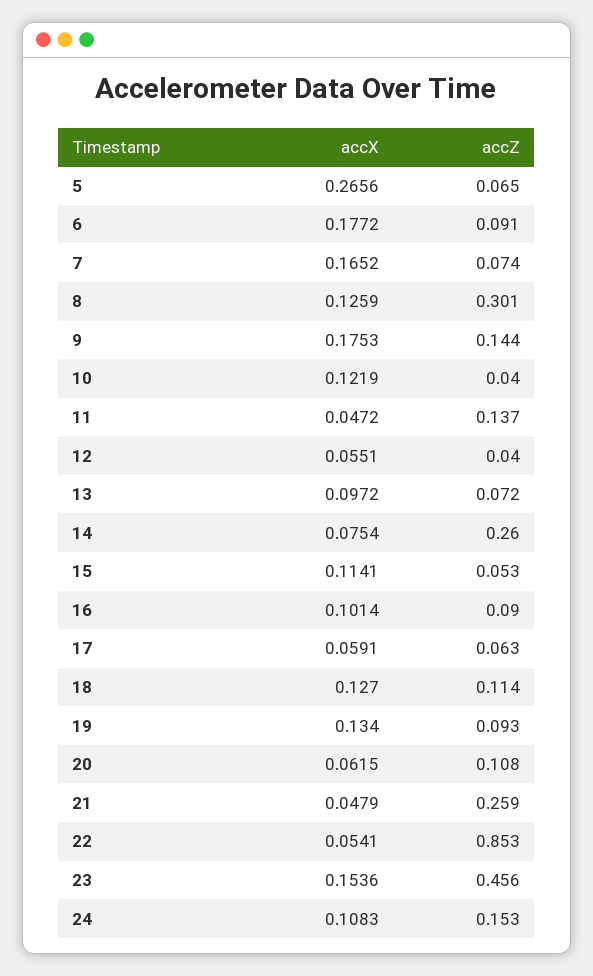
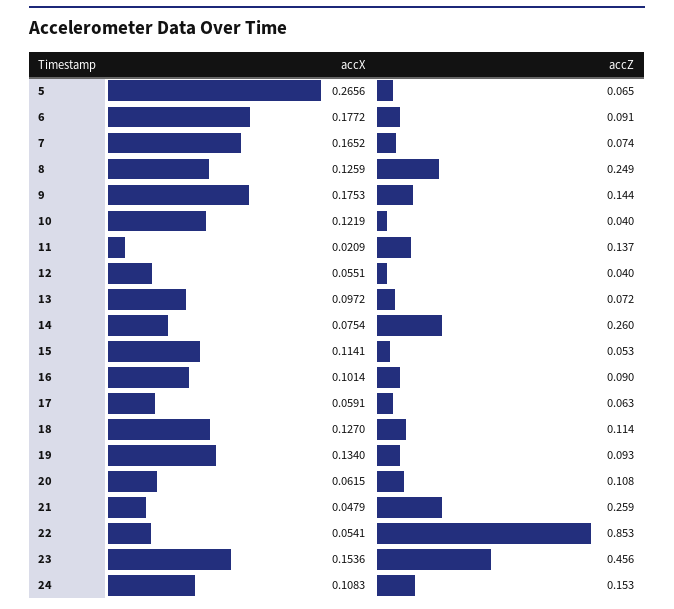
accZ, 8: 0.301 -> 0.249
accX, 11: 0.0472 -> 0.0209

